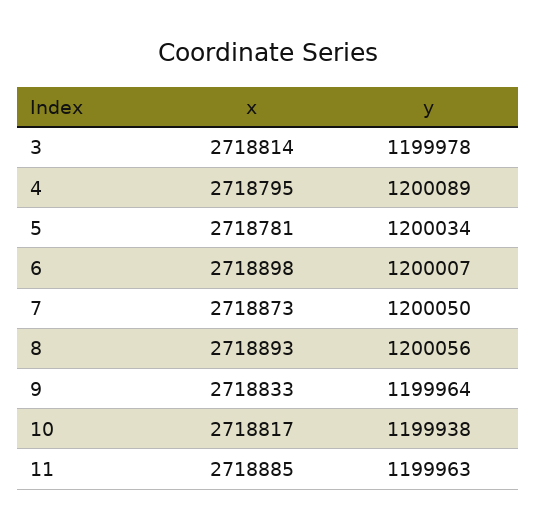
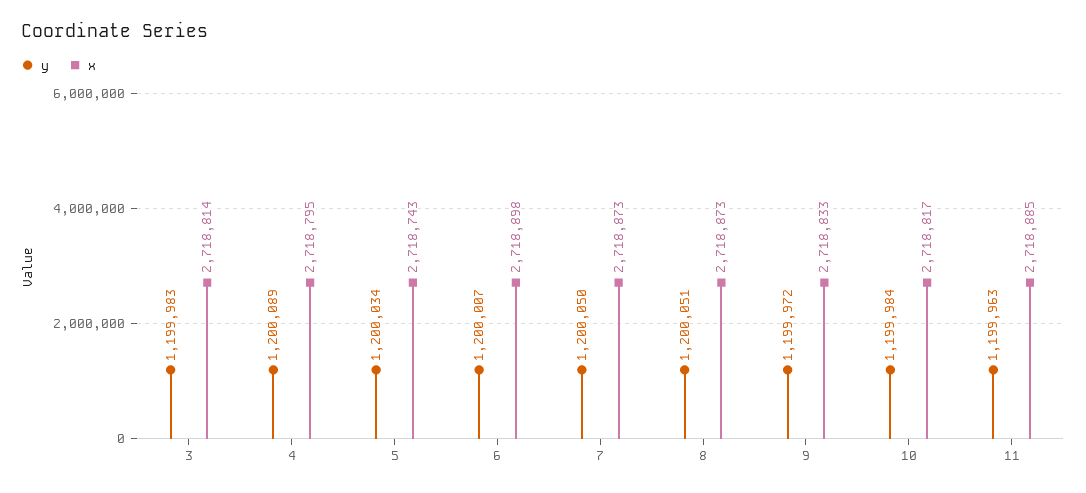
y, 3: 1199978 -> 1199983
x, 5: 2718781 -> 2718743
x, 8: 2718893 -> 2718873
y, 8: 1200056 -> 1200051
y, 9: 1199964 -> 1199972
y, 10: 1199938 -> 1199984

